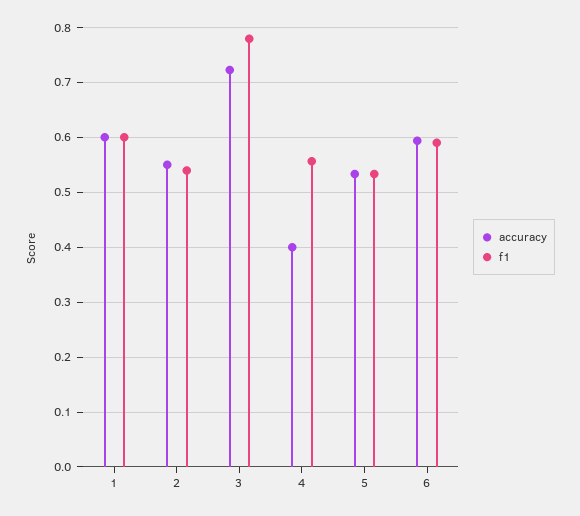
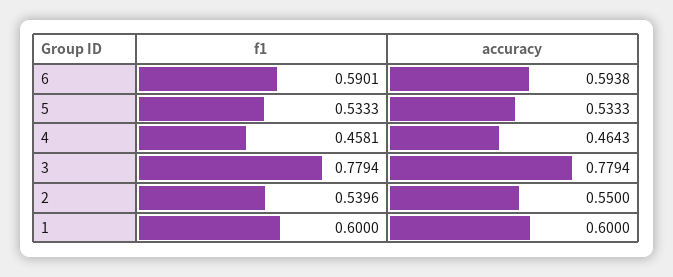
accuracy, 3: 0.72 -> 0.7794
accuracy, 4: 0.4 -> 0.4643
f1, 4: 0.56 -> 0.4581

